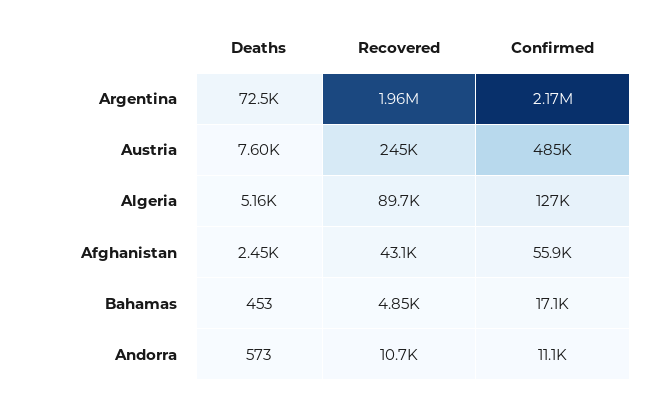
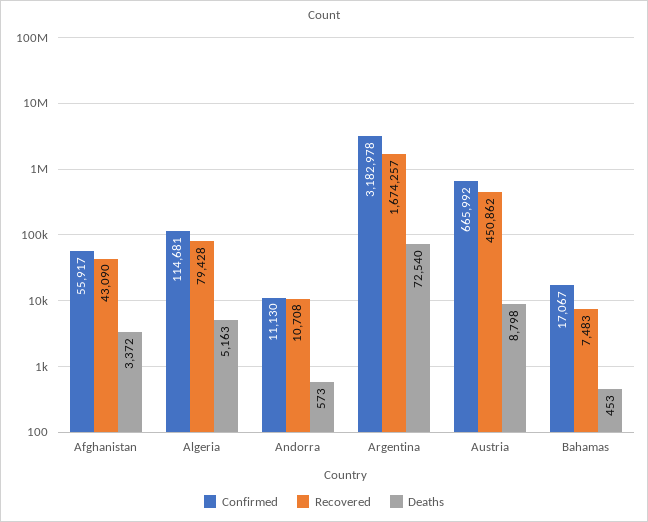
Recovered, Argentina: 1960000 -> 1674257
Confirmed, Argentina: 2170000 -> 3182978
Deaths, Austria: 7600 -> 8798
Recovered, Austria: 245000 -> 450862
Confirmed, Austria: 485000 -> 665992
Recovered, Algeria: 89700 -> 79428
Confirmed, Algeria: 127000 -> 114681
Deaths, Afghanistan: 2450 -> 3372
Recovered, Bahamas: 4850 -> 7483

